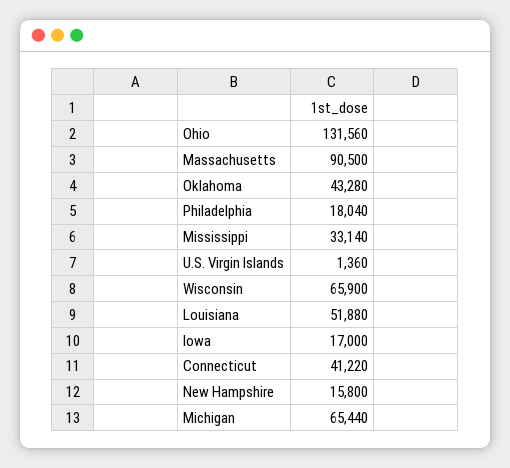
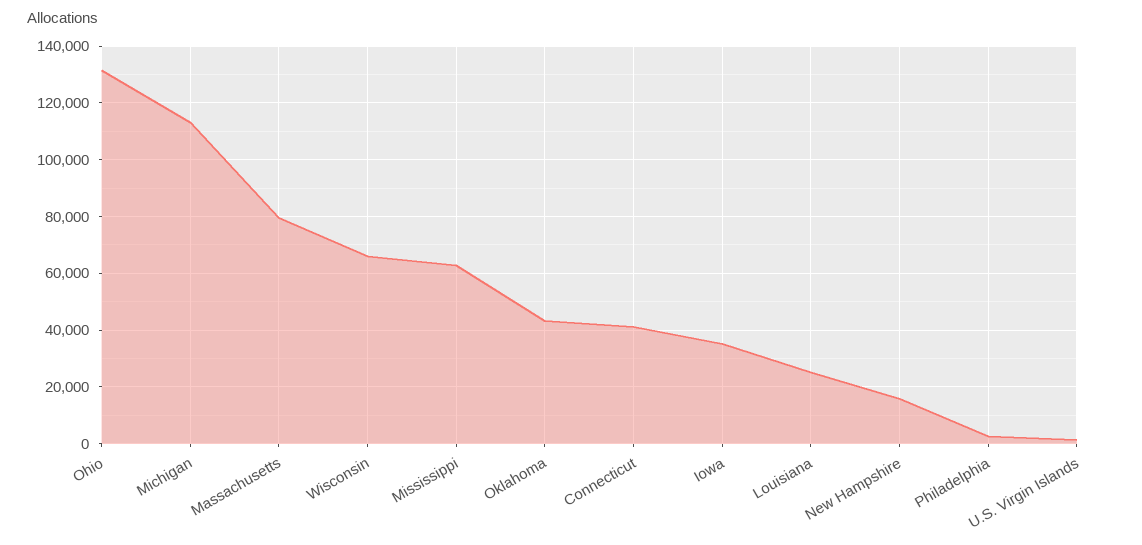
Massachusetts: 90500 -> 80000
Philadelphia: 18040 -> 2500
Mississippi: 33140 -> 62500
Louisiana: 51880 -> 25000
Iowa: 17000 -> 35000
Michigan: 65440 -> 112500

